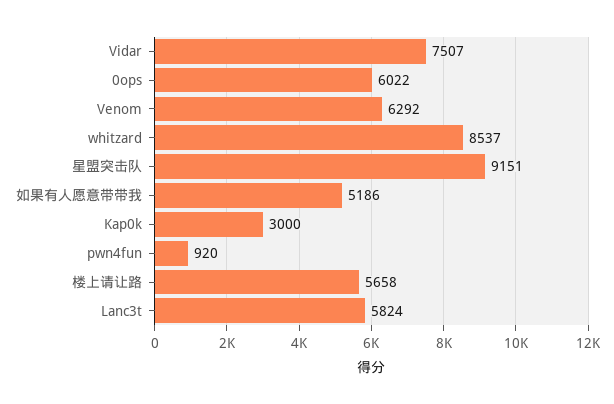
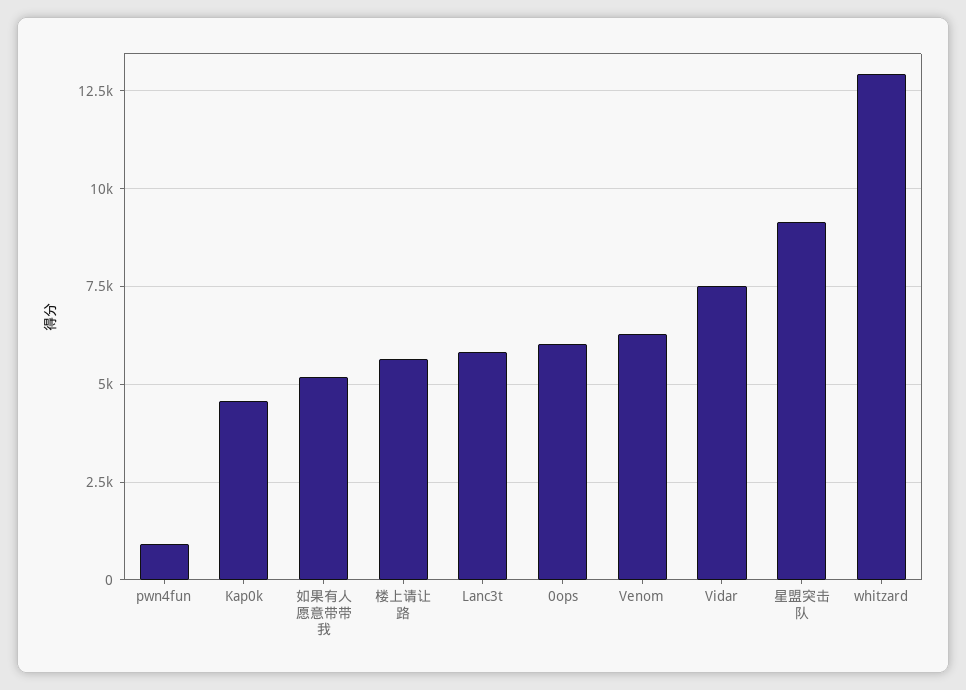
whitzard: 8537 -> 13000
Kap0k: 3000 -> 4500

